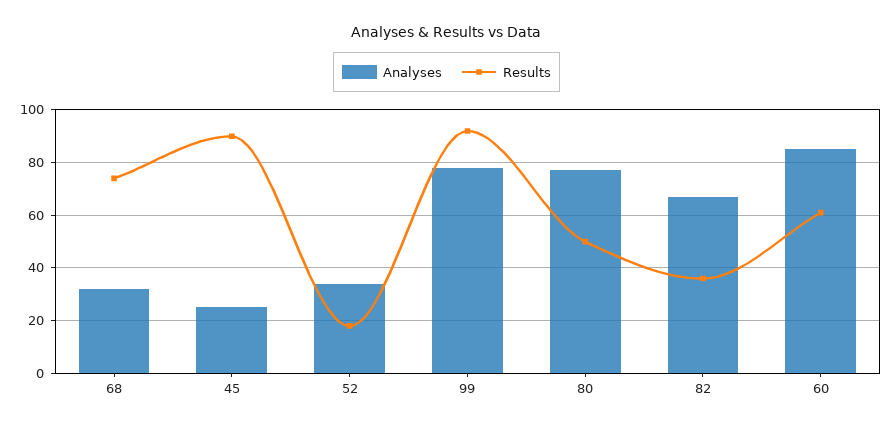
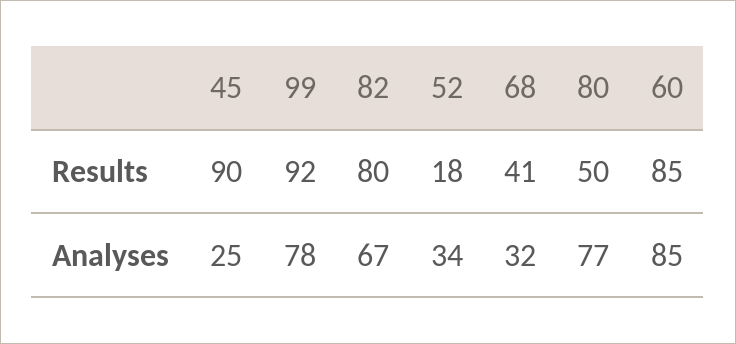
Results, 68: 75 -> 41
Results, 82: 35 -> 80
Results, 60: 60 -> 85

